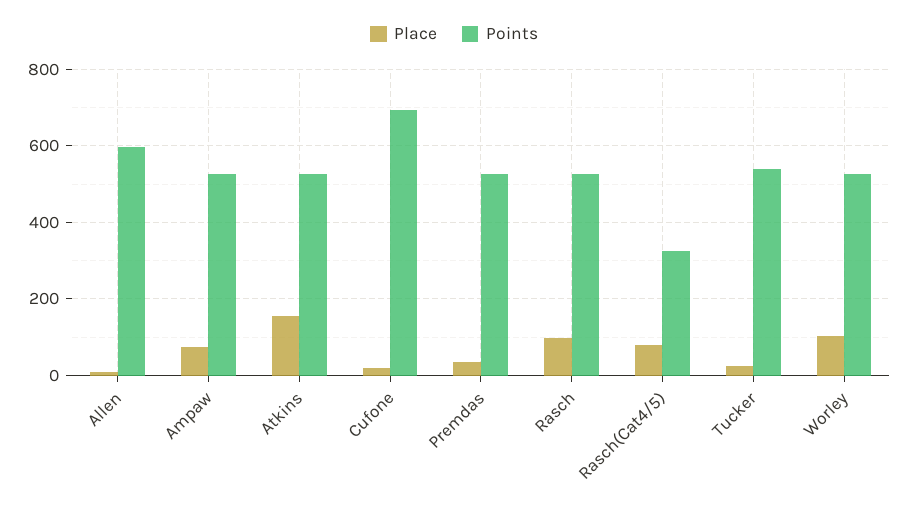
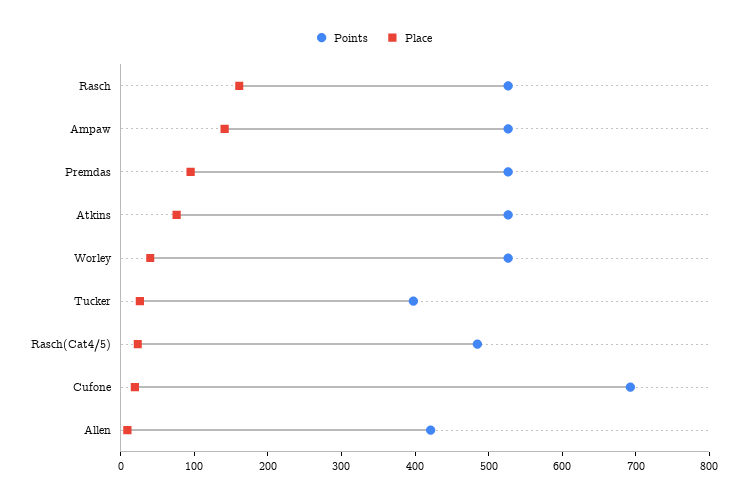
Points, Allen: 600 -> 420
Place, Ampaw: 80 -> 140
Place, Atkins: 160 -> 80
Place, Premdas: 40 -> 100
Place, Rasch: 100 -> 160
Place, Rasch(Cat4/5): 80 -> 20
Points, Rasch(Cat4/5): 320 -> 480
Points, Tucker: 540 -> 400
Place, Worley: 100 -> 40

